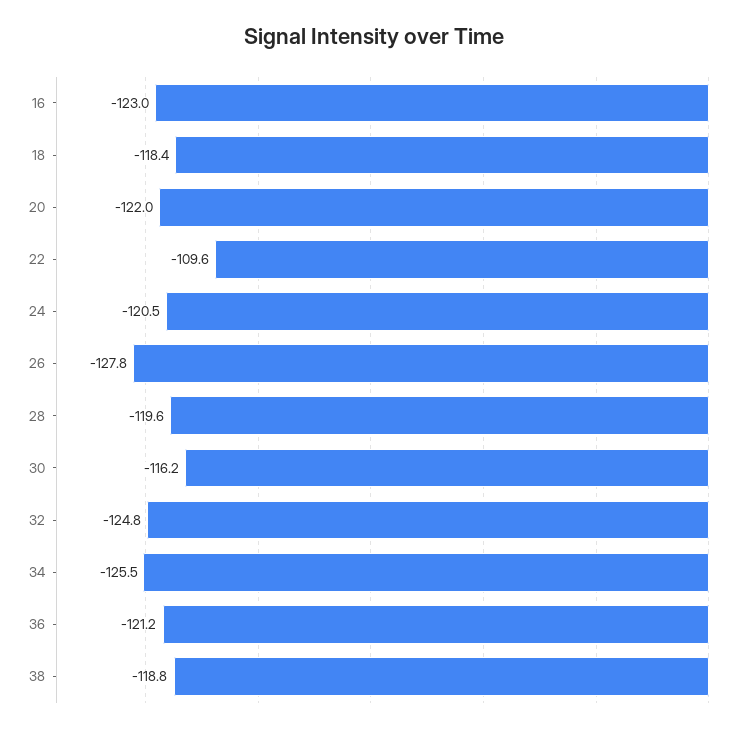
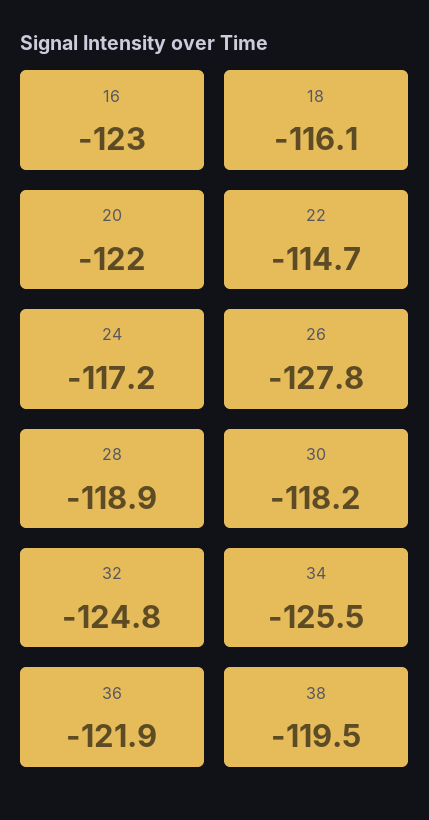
18: -118.4 -> -116.1
22: -109.6 -> -114.7
24: -120.5 -> -117.2
28: -119.6 -> -118.9
30: -116.2 -> -118.2
36: -121.2 -> -121.9
38: -118.8 -> -119.5

